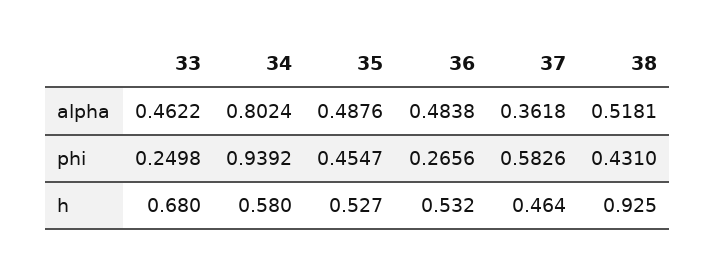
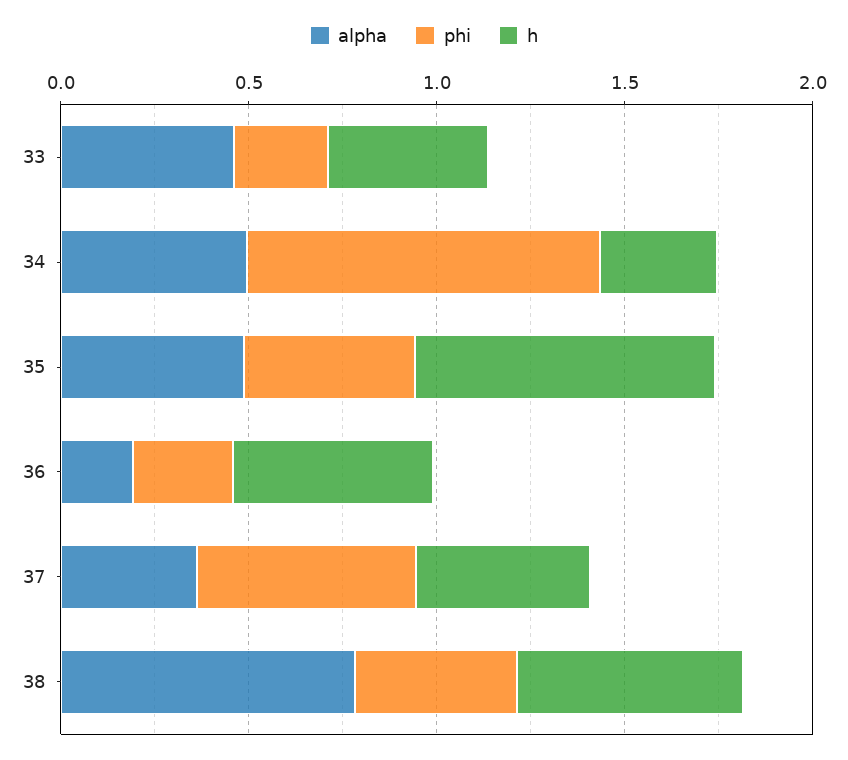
alpha, 34: 0.8024 -> 0.5
alpha, 36: 0.4838 -> 0.2
alpha, 38: 0.5181 -> 0.8
h, 33: 0.68 -> 0.4
h, 34: 0.58 -> 0.3
h, 35: 0.527 -> 0.8
h, 38: 0.925 -> 0.6

